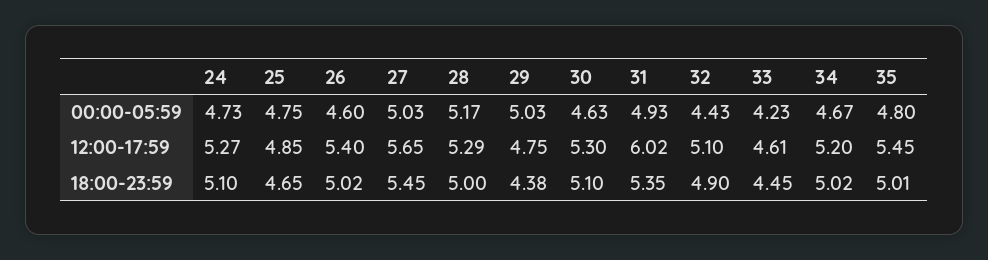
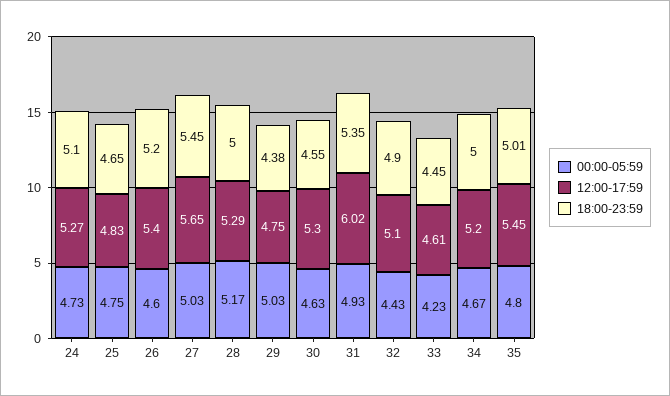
12:00-17:59, 25: 4.85 -> 4.83
18:00-23:59, 26: 5.02 -> 5.2
18:00-23:59, 30: 5.1 -> 4.55
18:00-23:59, 34: 5.02 -> 5

